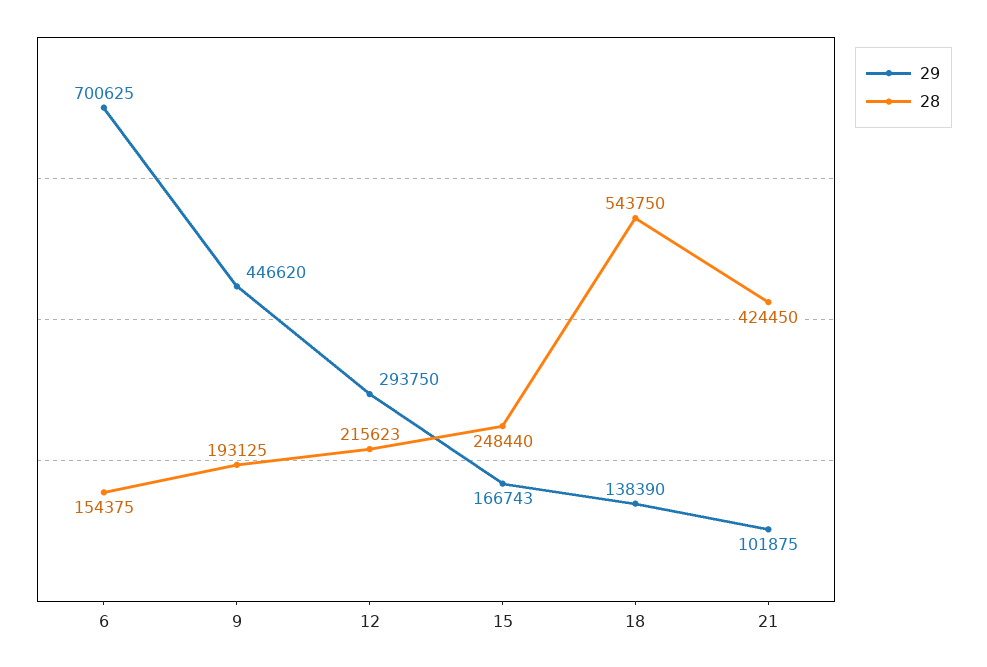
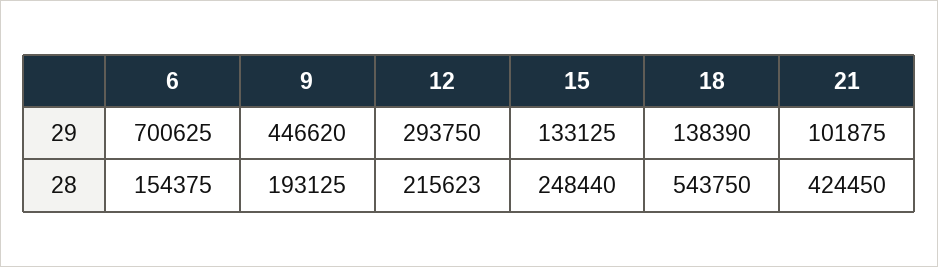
29, 15: 166743 -> 133125

